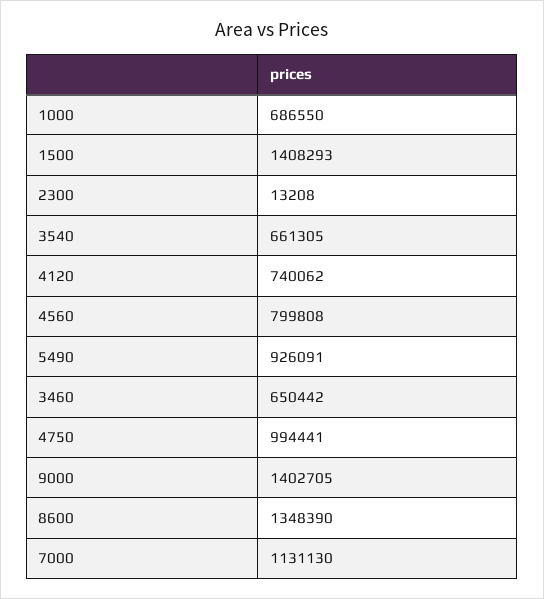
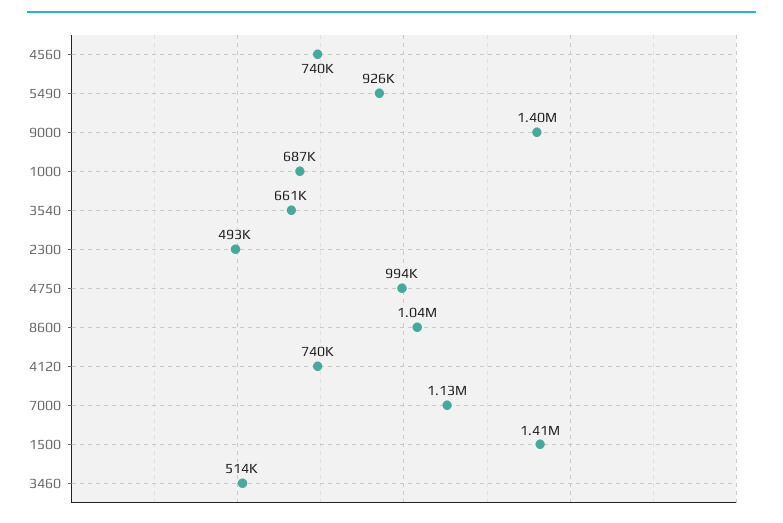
2300: 13208 -> 493000
4560: 799808 -> 740000
3460: 650442 -> 514000
8600: 1348390 -> 1040000

